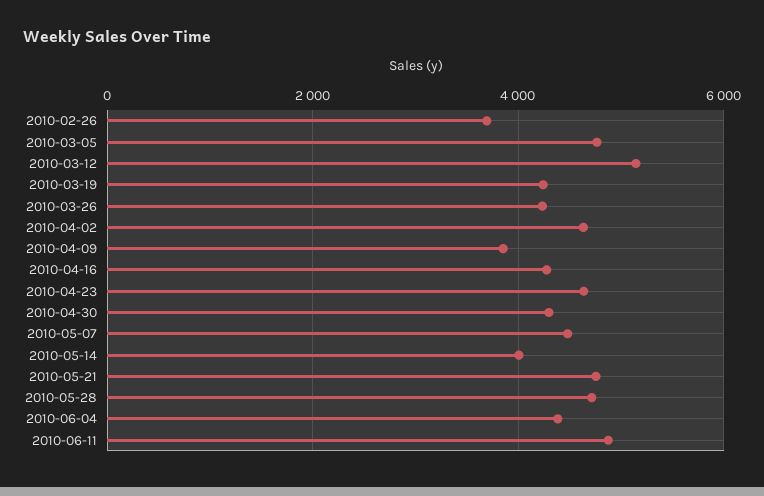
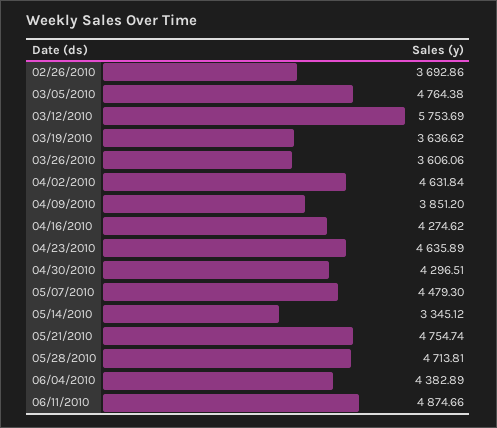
2010-03-12: 5200 -> 5753.69
2010-03-19: 4200 -> 3636.62
2010-03-26: 4200 -> 3606.06
2010-05-14: 4000 -> 3345.12

